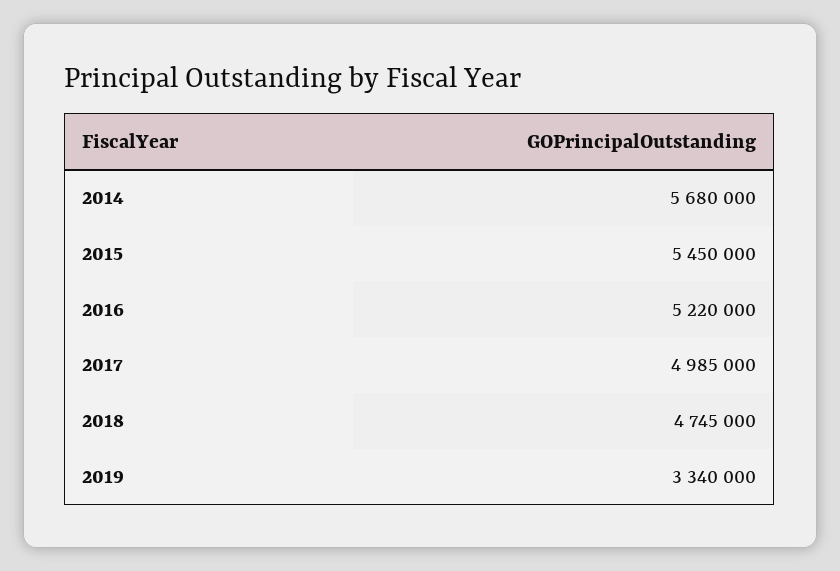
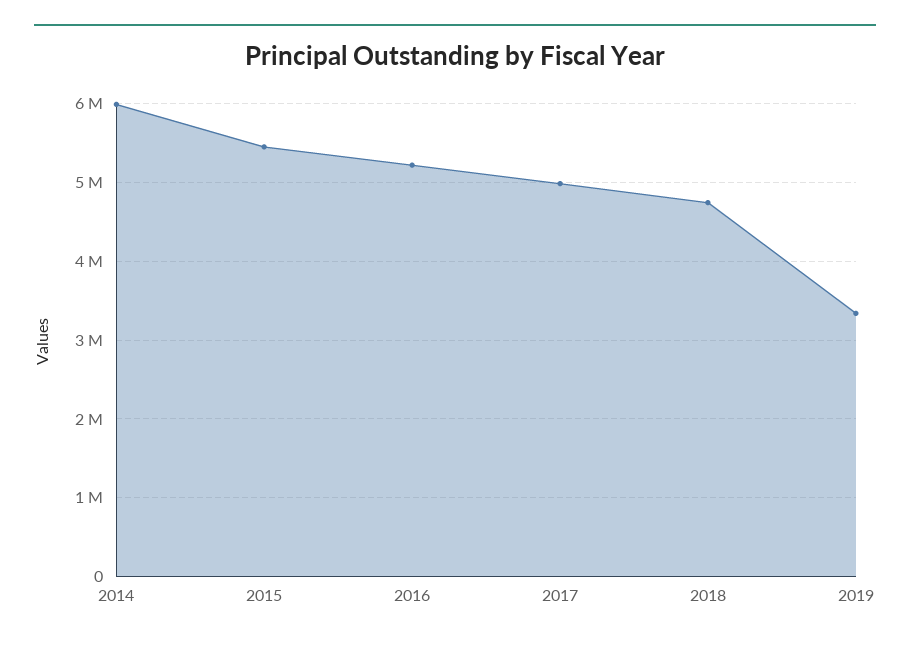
2014: 5680000 -> 6000000

